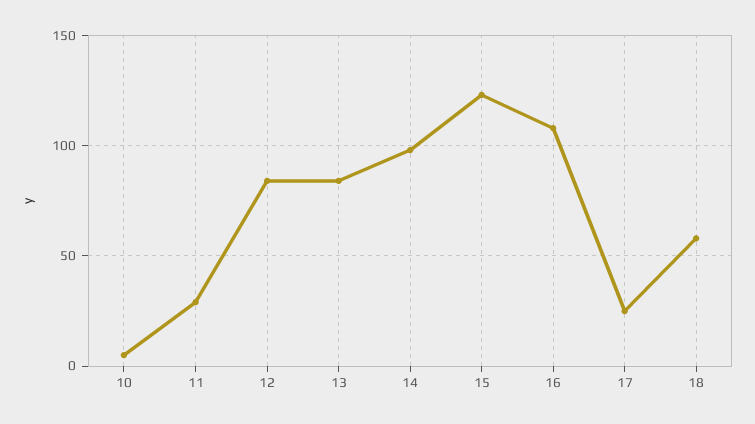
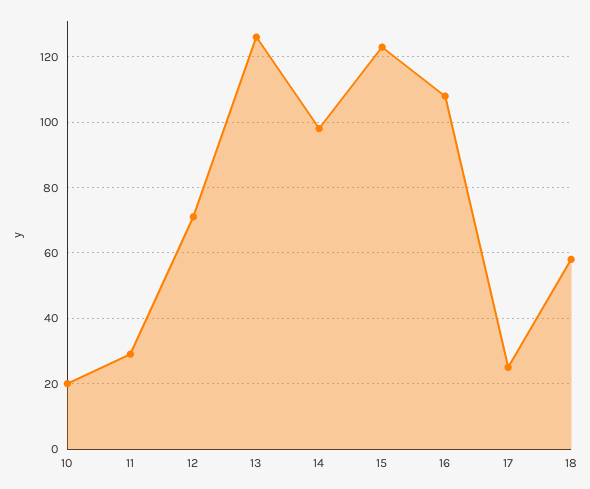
10: 5 -> 20
12: 85 -> 70
13: 85 -> 125

